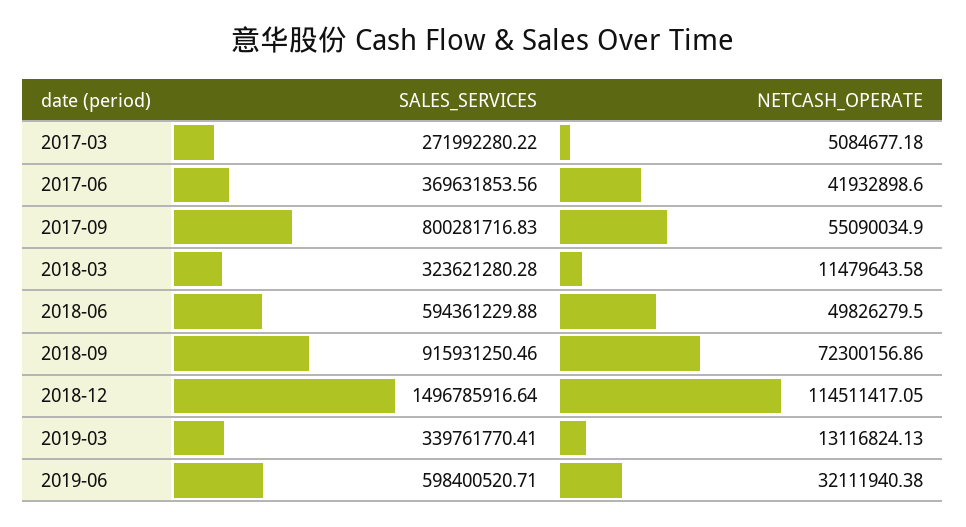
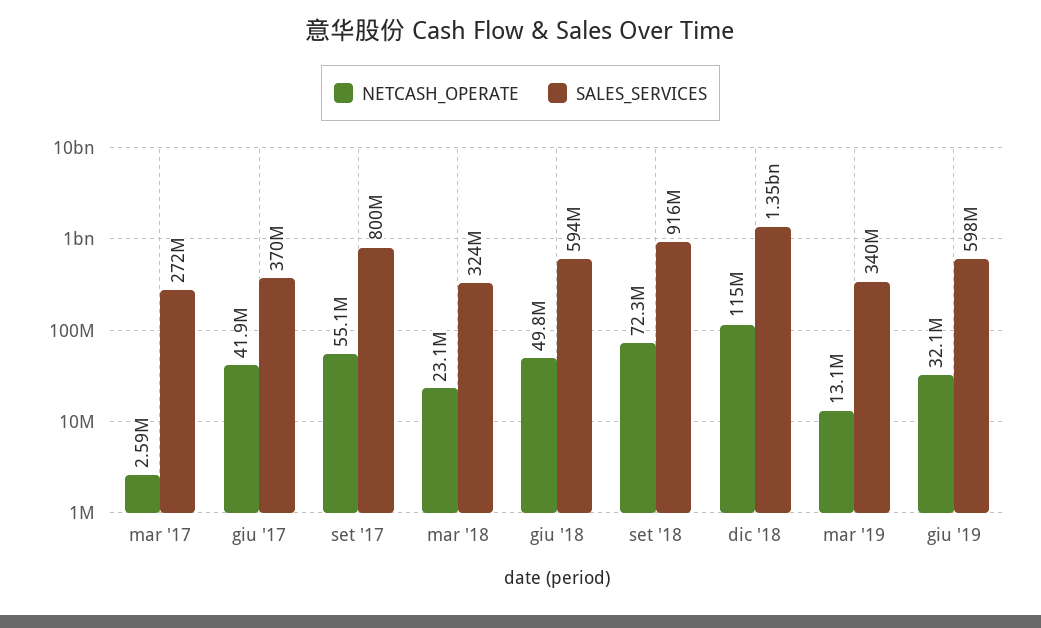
NETCASH_OPERATE, 2017-03: 5084677.18 -> 2590000
NETCASH_OPERATE, 2018-03: 11479643.58 -> 23100000
SALES_SERVICES, 2018-12: 1496785916.64 -> 1350000000

